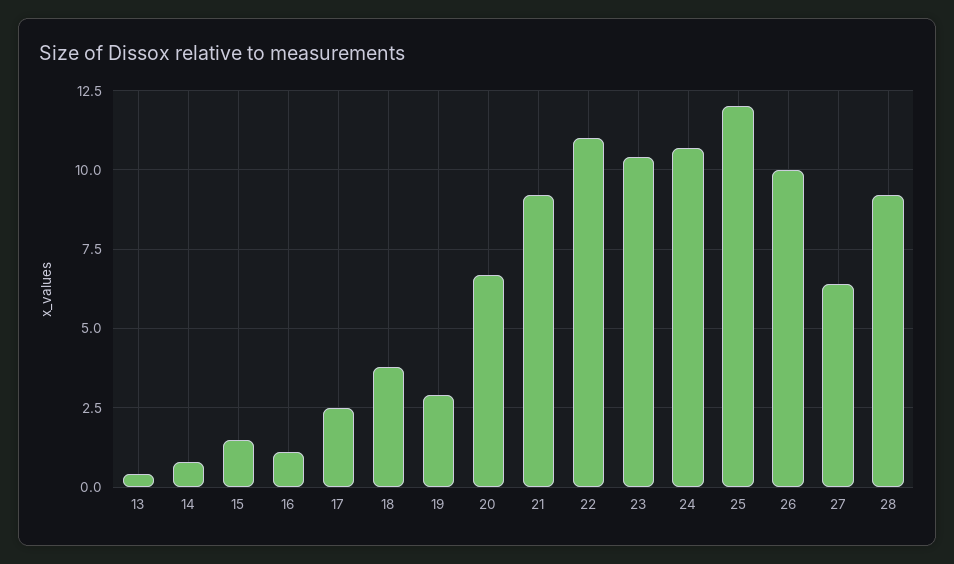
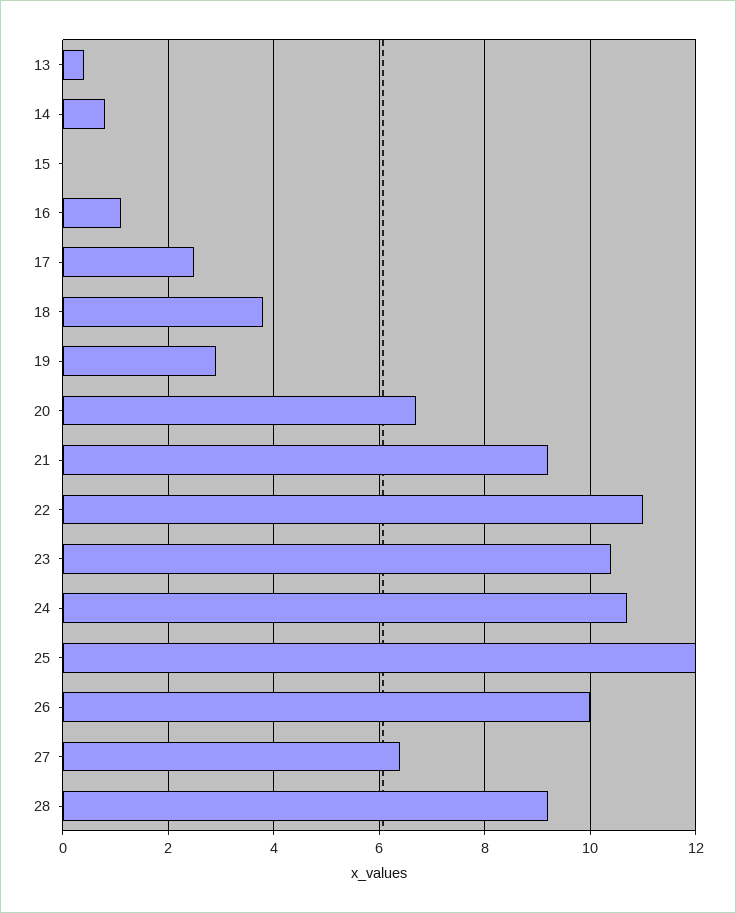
15: 1.5 -> 0

